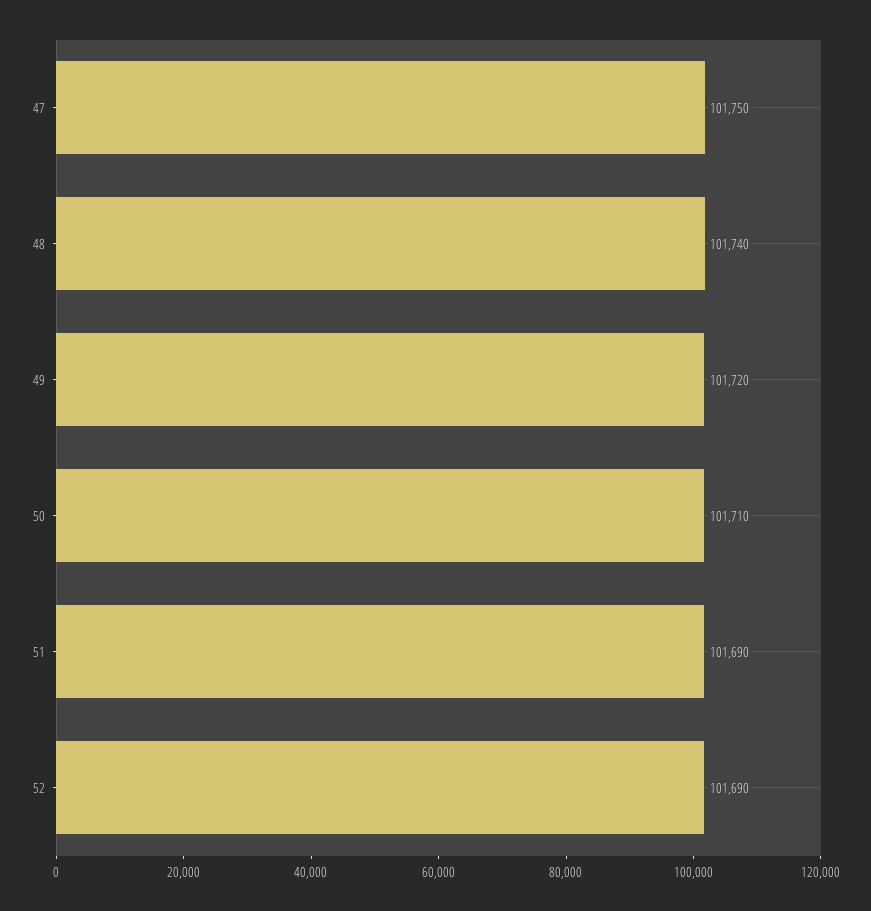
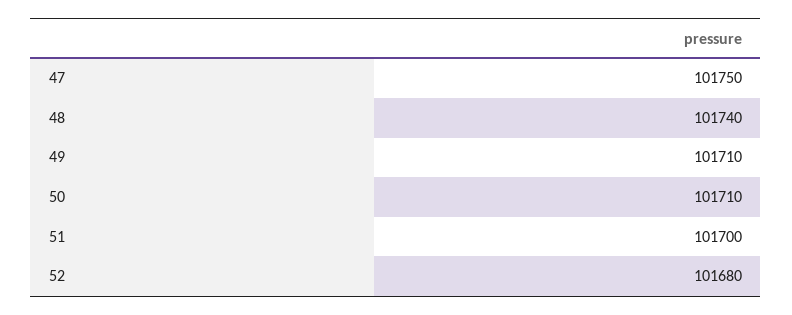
49: 101720 -> 101710
51: 101690 -> 101700
52: 101690 -> 101680

